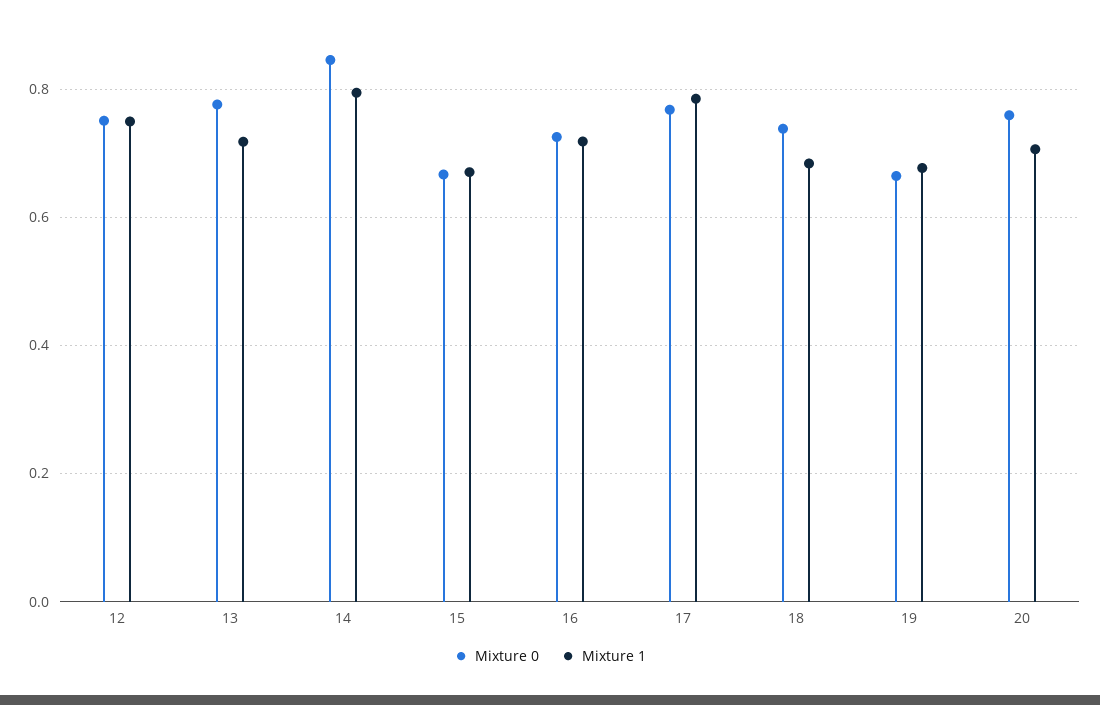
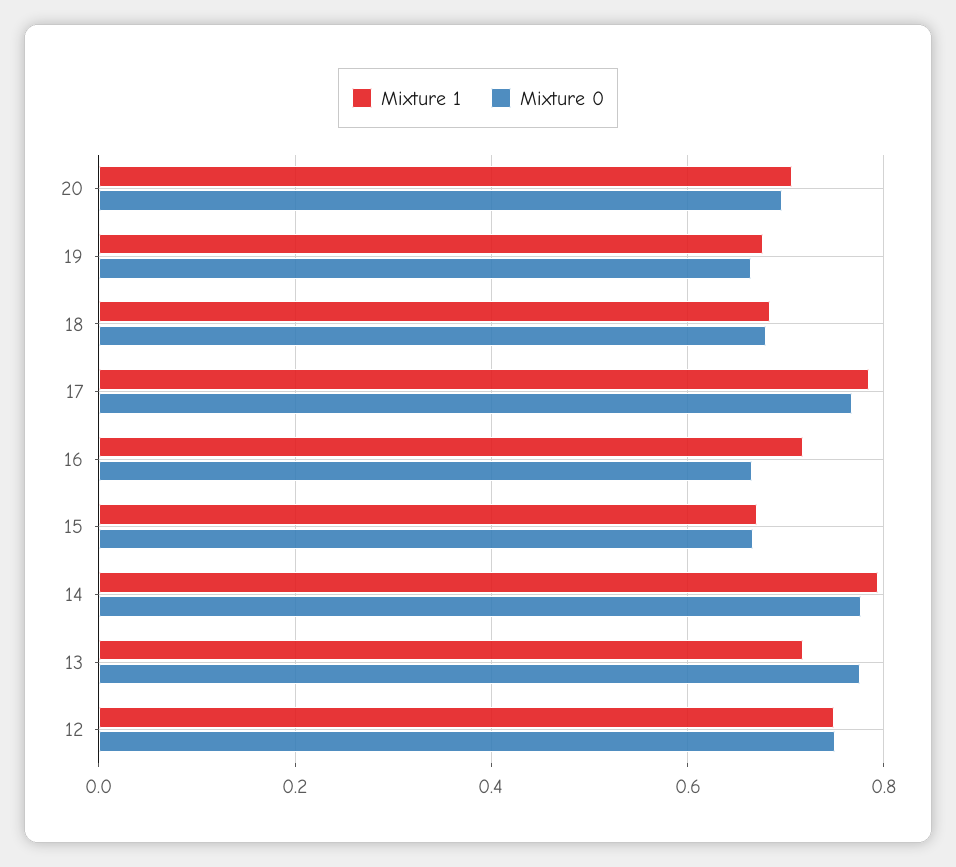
Mixture 0, 14: 0.84 -> 0.78
Mixture 0, 16: 0.72 -> 0.66
Mixture 0, 18: 0.74 -> 0.68
Mixture 0, 20: 0.76 -> 0.7

